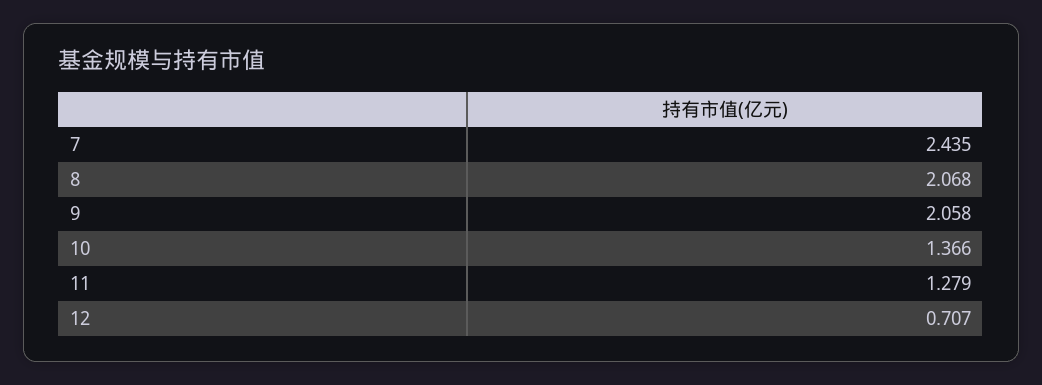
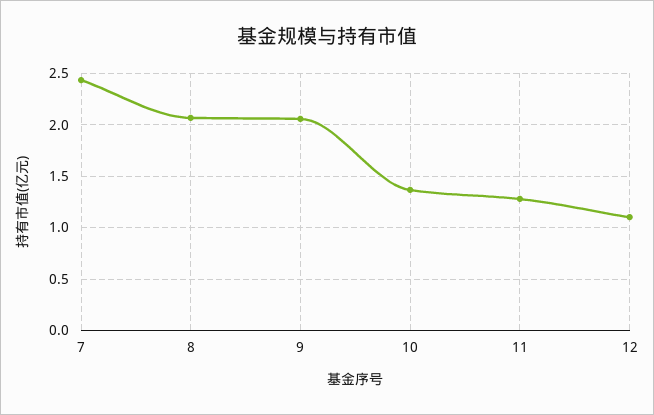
12: 0.707 -> 1.1

